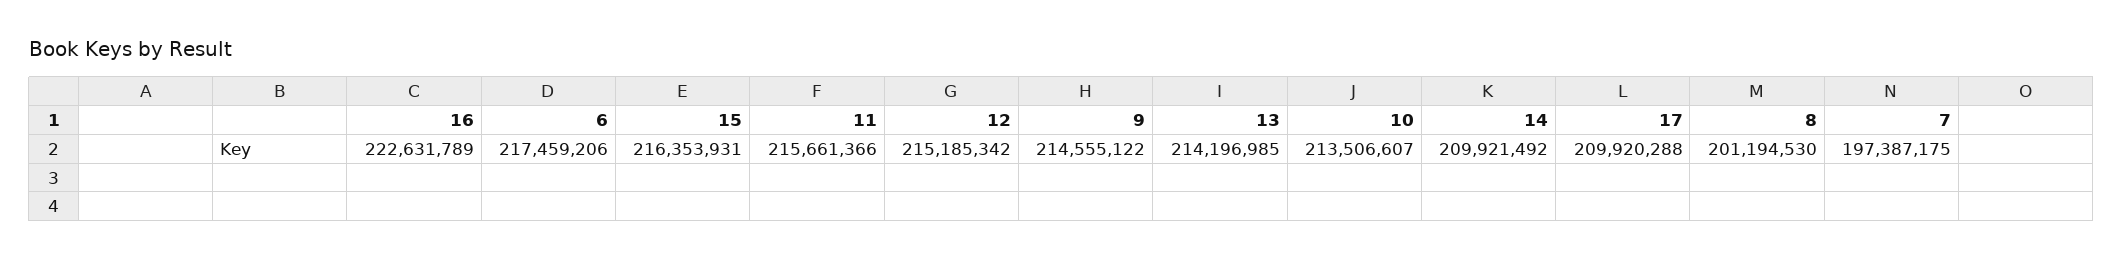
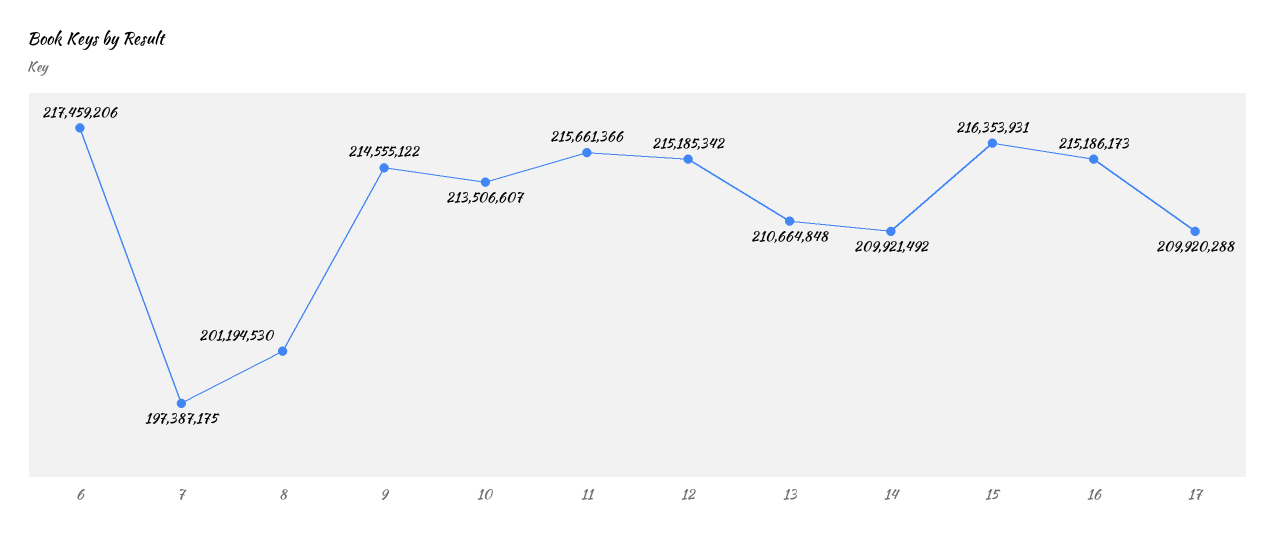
16: 222631789 -> 215186173
13: 214196985 -> 210664848

